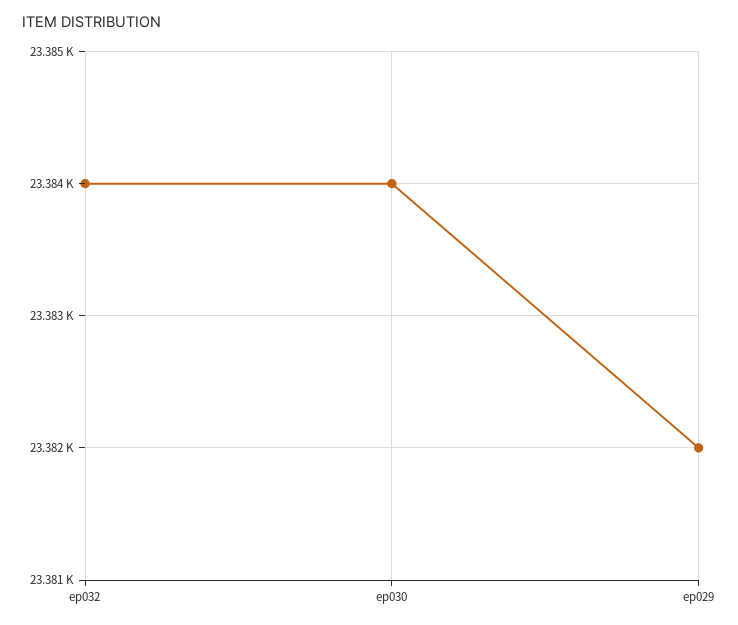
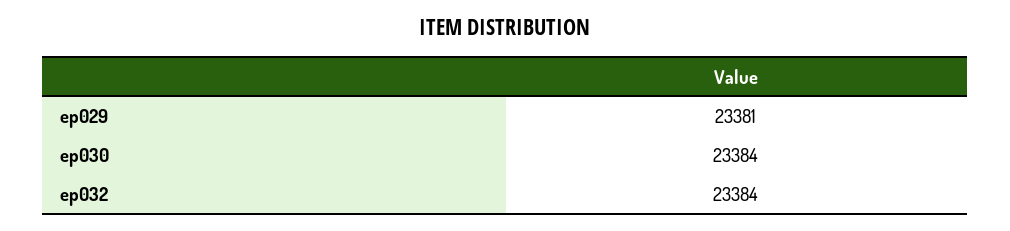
ep029: 23382 -> 23381

